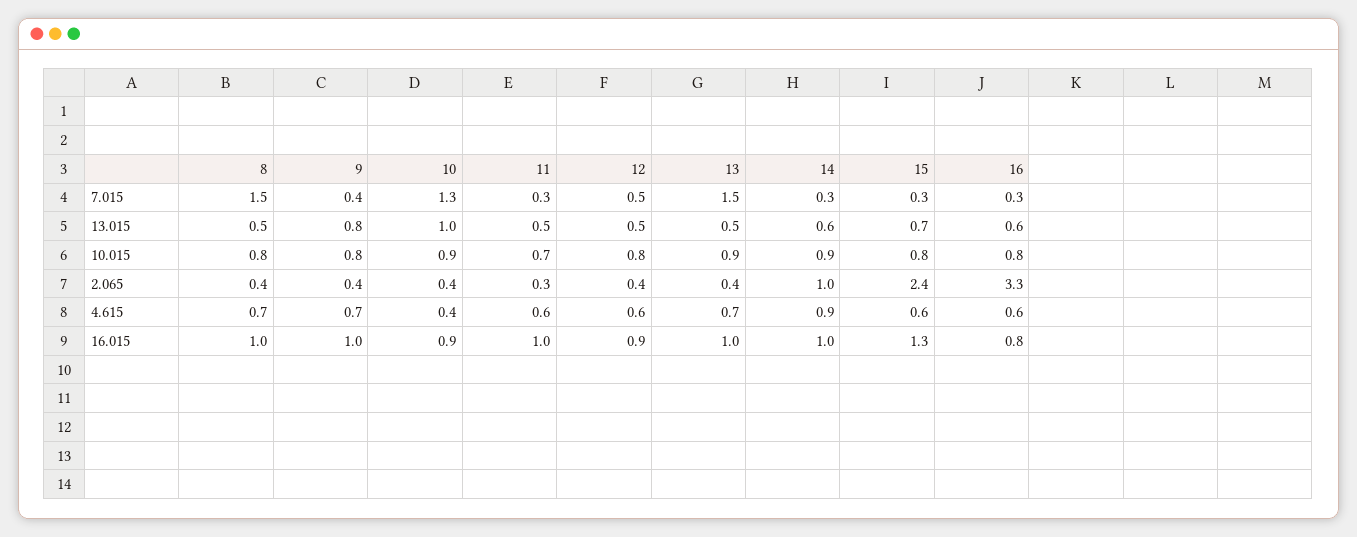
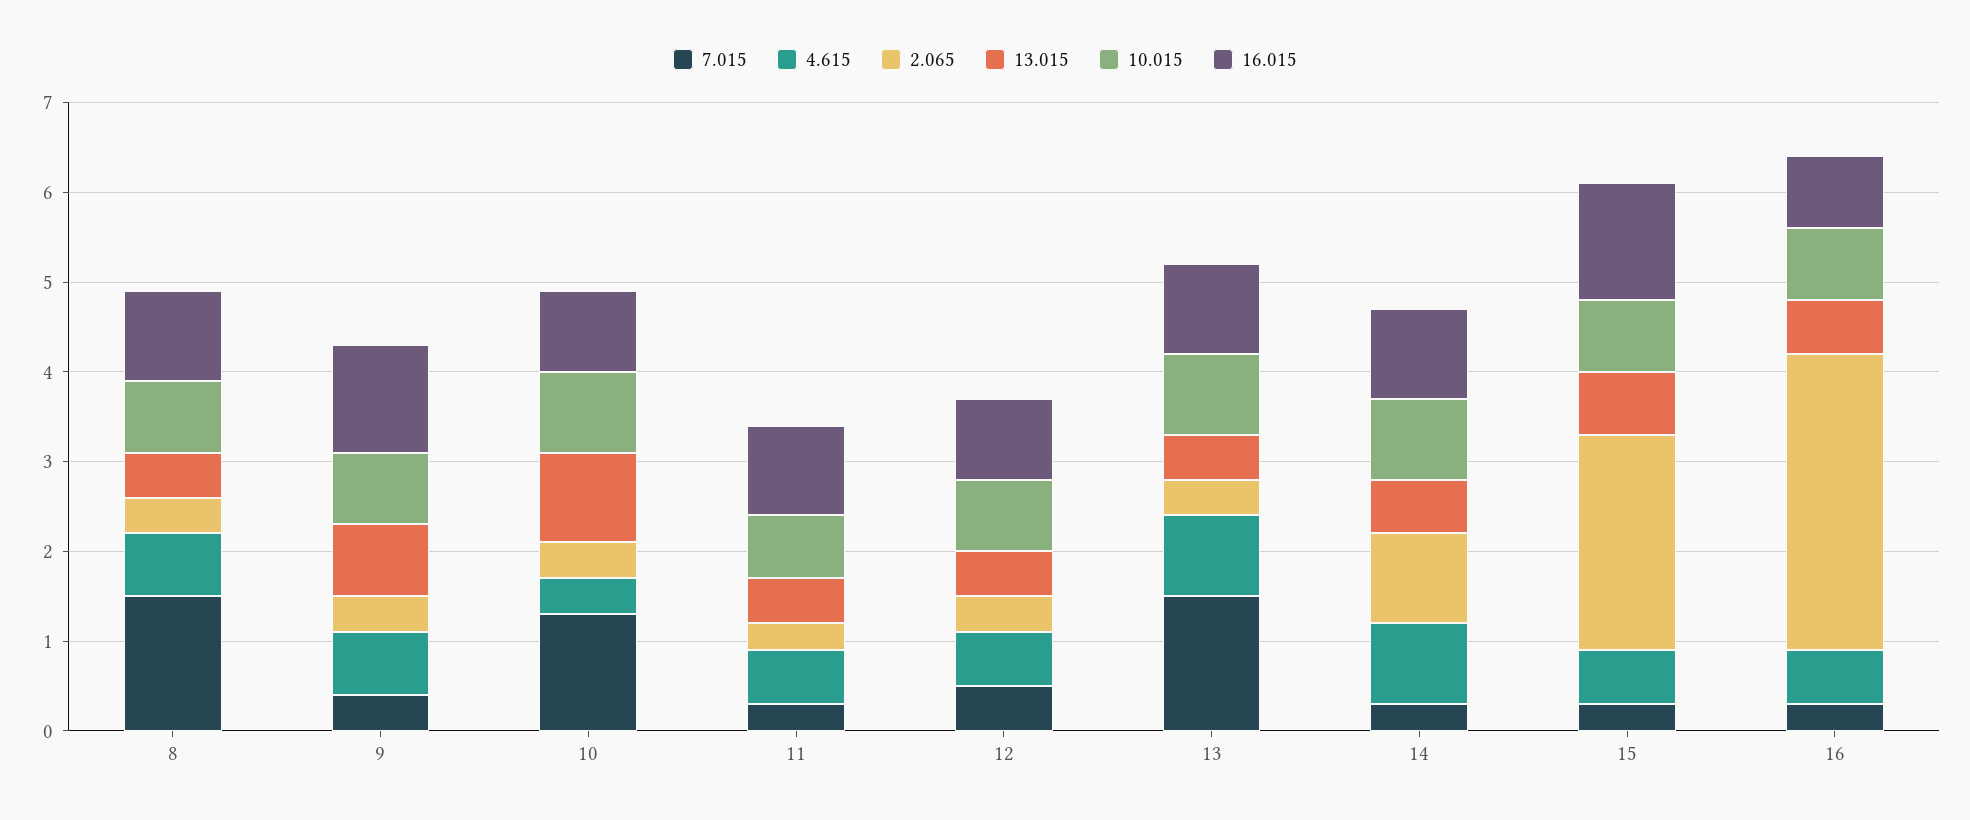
4.615, 13: 0.7 -> 0.9
16.015, 9: 1 -> 1.2

